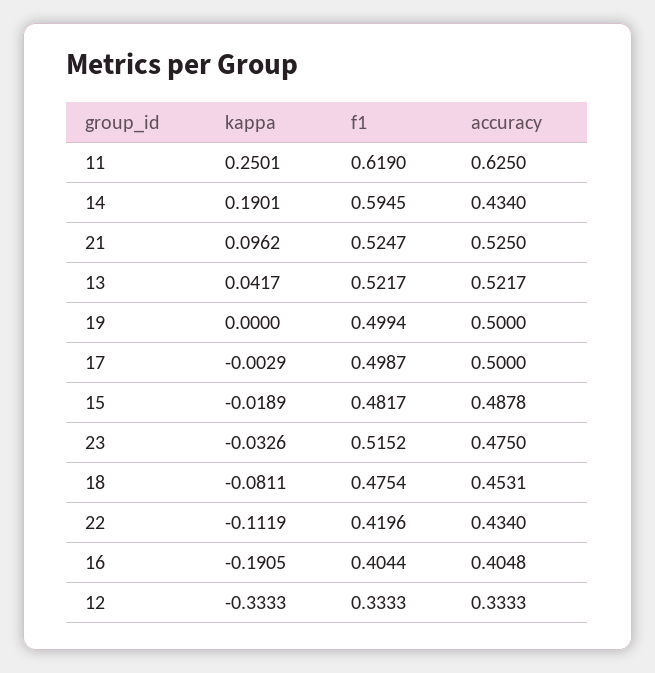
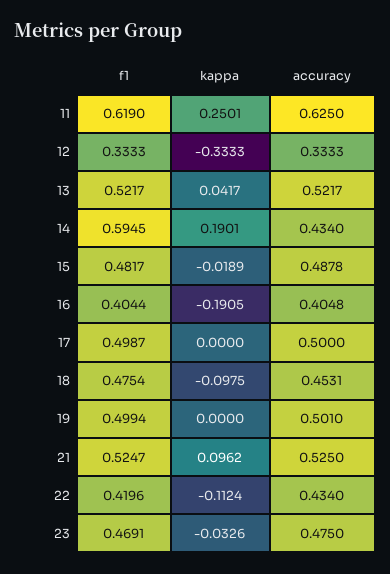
accuracy, 19: 0.5 -> 0.501
kappa, 17: -0.0029 -> 0
f1, 23: 0.5152 -> 0.4691
kappa, 18: -0.0811 -> -0.0975
kappa, 22: -0.1119 -> -0.1124

